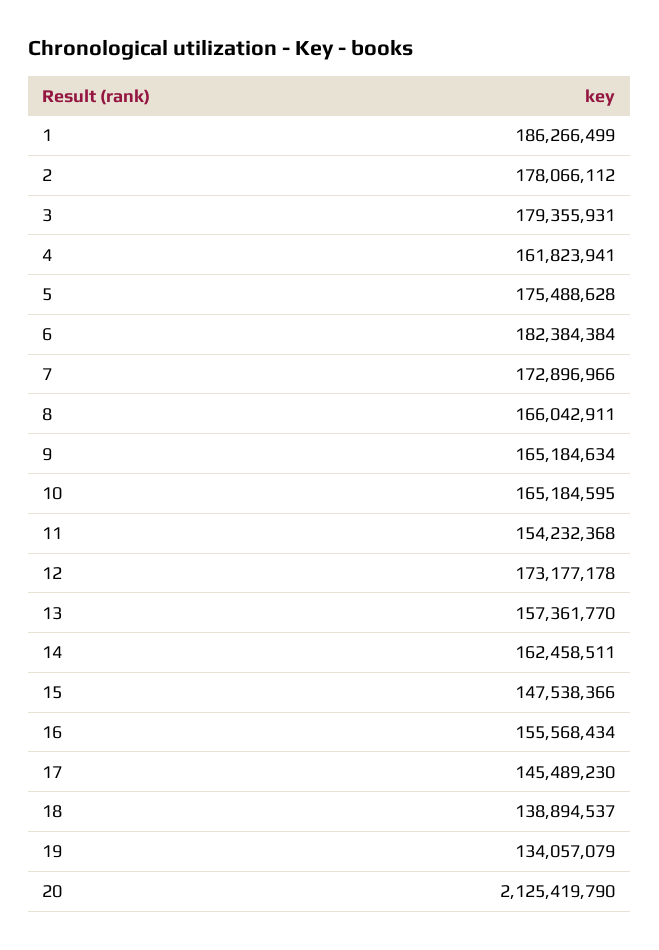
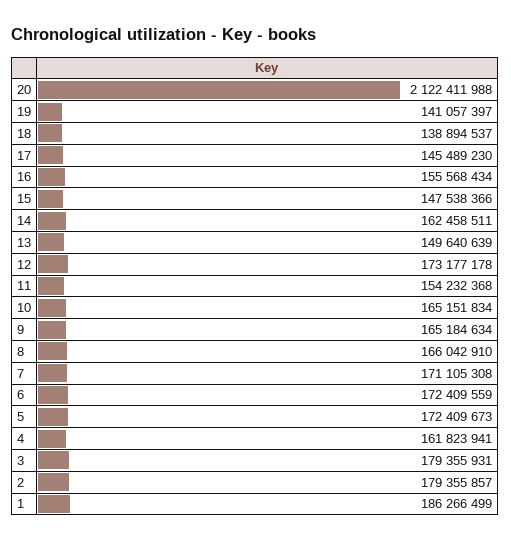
2: 178066112 -> 179355857
5: 175488628 -> 172409673
6: 182384384 -> 172409559
7: 172896966 -> 171105308
8: 166042911 -> 166042910
10: 165184595 -> 165151834
13: 157361770 -> 149640639
19: 134057079 -> 141057397
20: 2125419790 -> 2122411988

